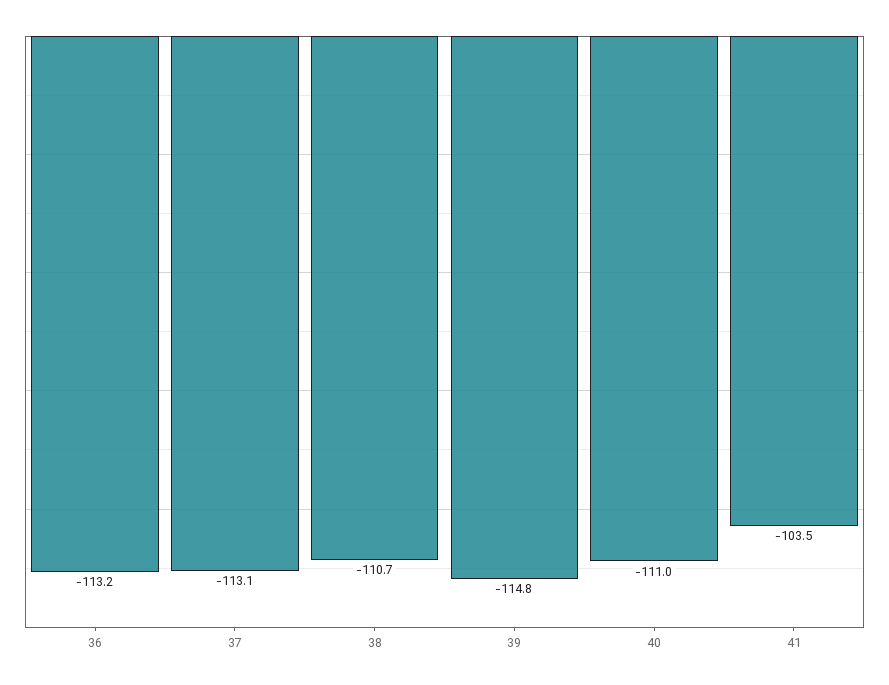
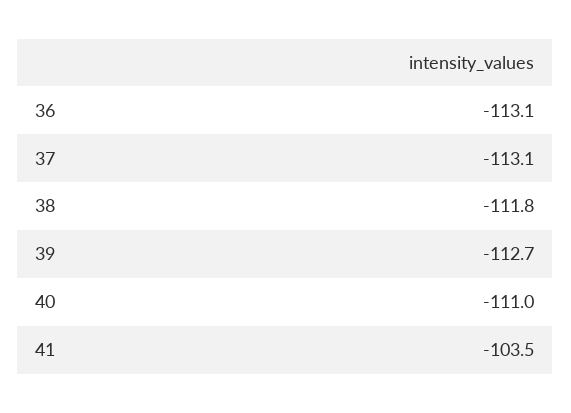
36: -113.2 -> -113.1
38: -110.7 -> -111.8
39: -114.8 -> -112.7

